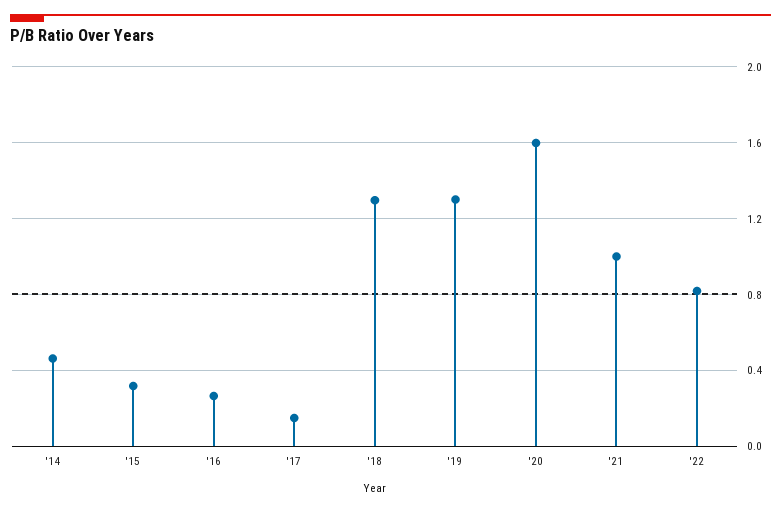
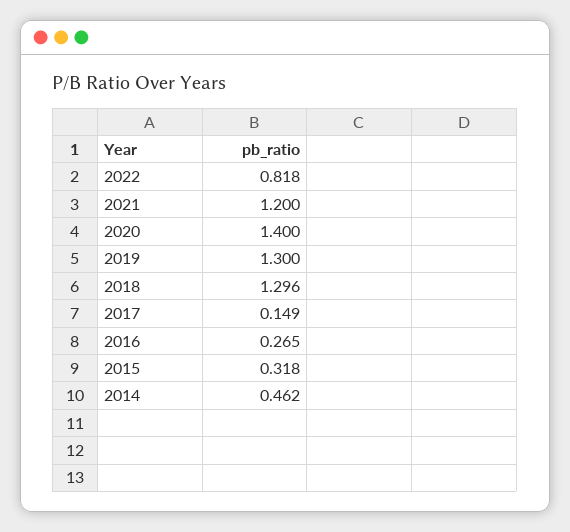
'20: 1.6 -> 1.4
'21: 1 -> 1.2

